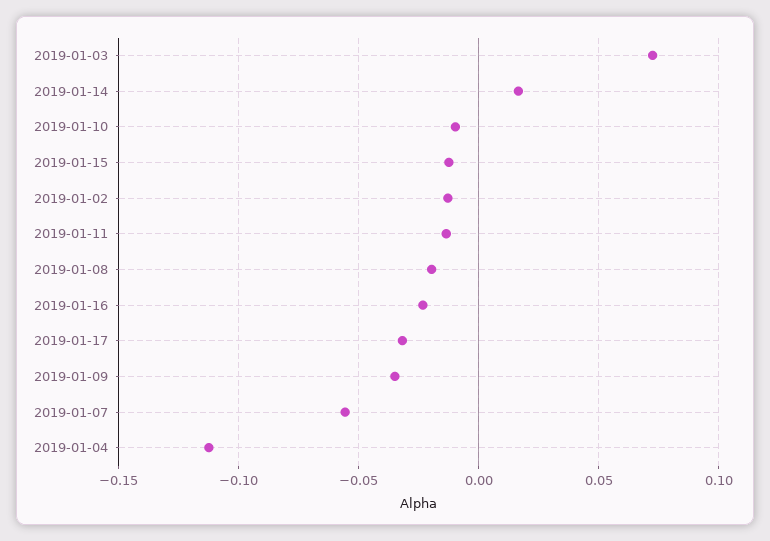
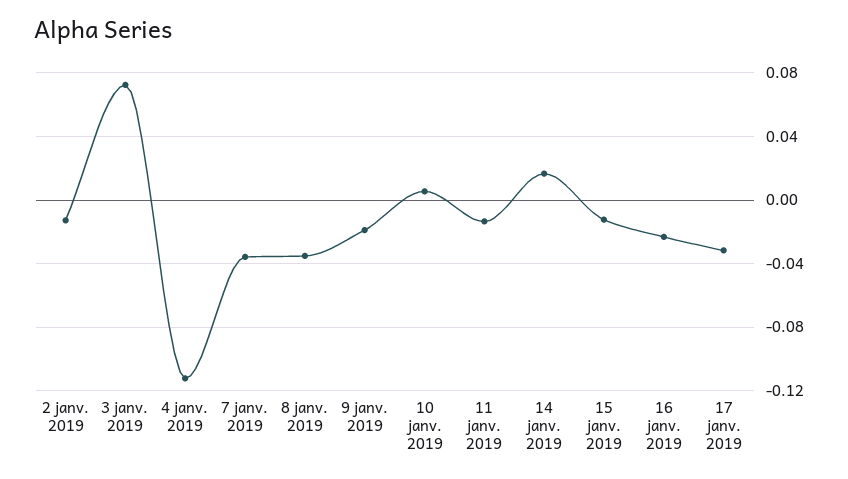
2019-01-10: -0.01 -> 0.005
2019-01-08: -0.02 -> -0.035
2019-01-09: -0.035 -> -0.02
2019-01-07: -0.055 -> -0.035

